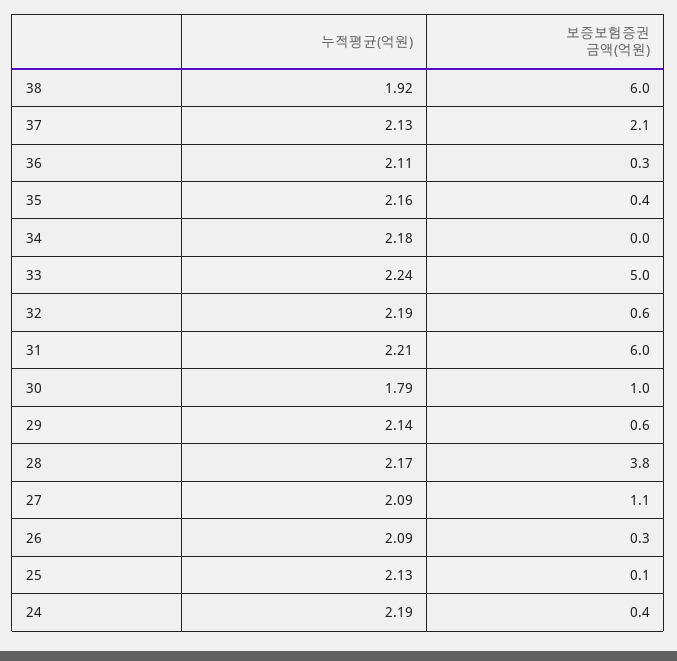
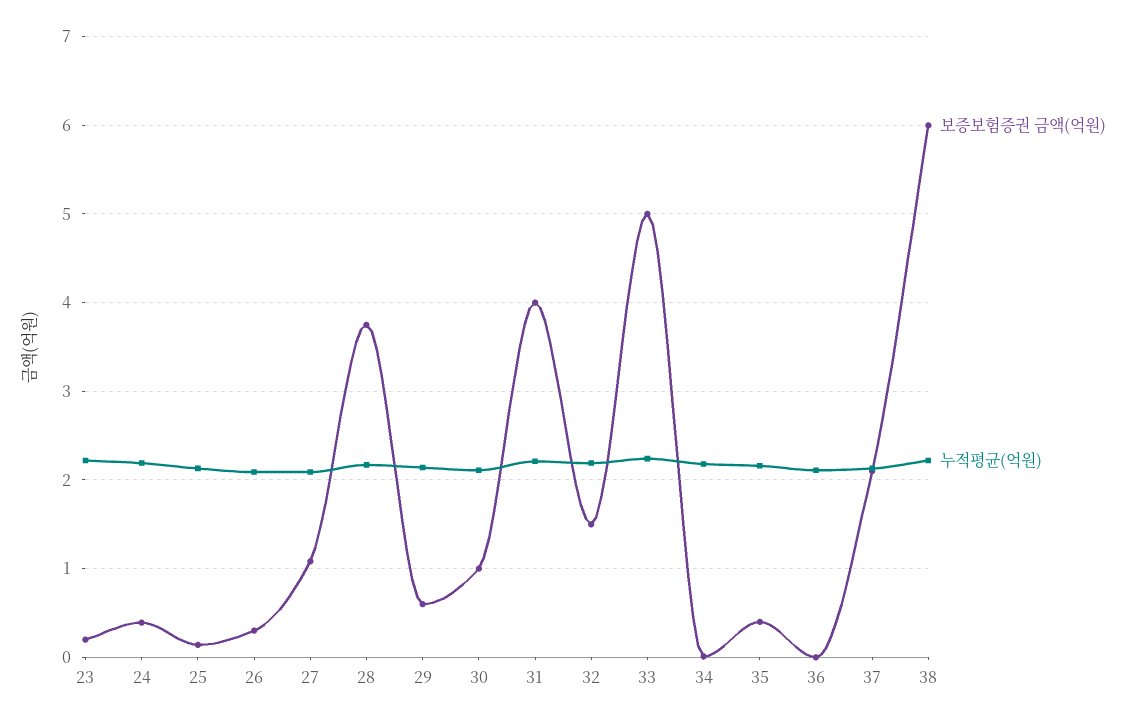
누적평균(억원), 38: 1.92 -> 2.2
보증보험증권 금액(억원), 36: 0.3 -> 0
보증보험증권 금액(억원), 32: 0.6 -> 1.5
보증보험증권 금액(억원), 31: 6 -> 4
누적평균(억원), 30: 1.79 -> 2.1
보증보험증권 금액(억원), 23: none -> 0.2
누적평균(억원), 23: none -> 2.2

